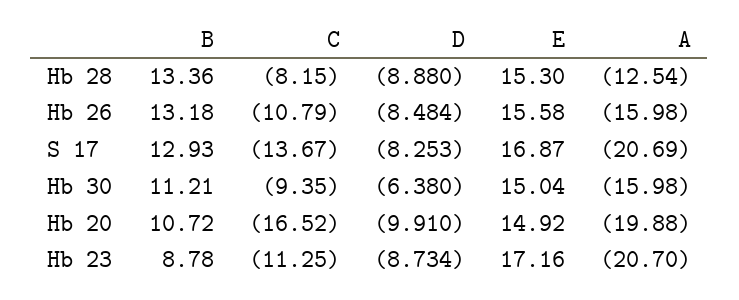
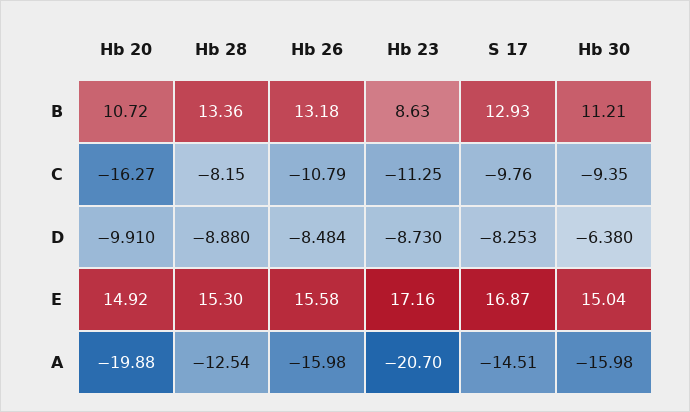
C, S 17: -13.67 -> -9.76
A, S 17: -20.69 -> -14.51
C, Hb 20: -16.52 -> -16.27
B, Hb 23: 8.78 -> 8.63
D, Hb 23: -8.734 -> -8.73

